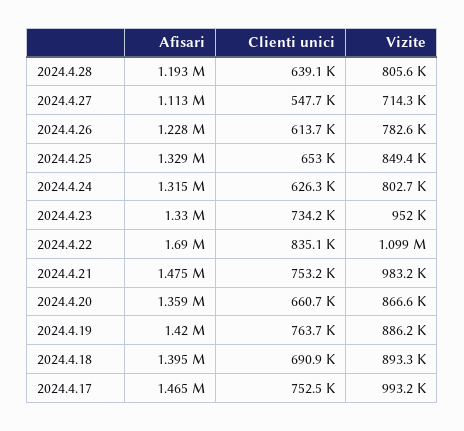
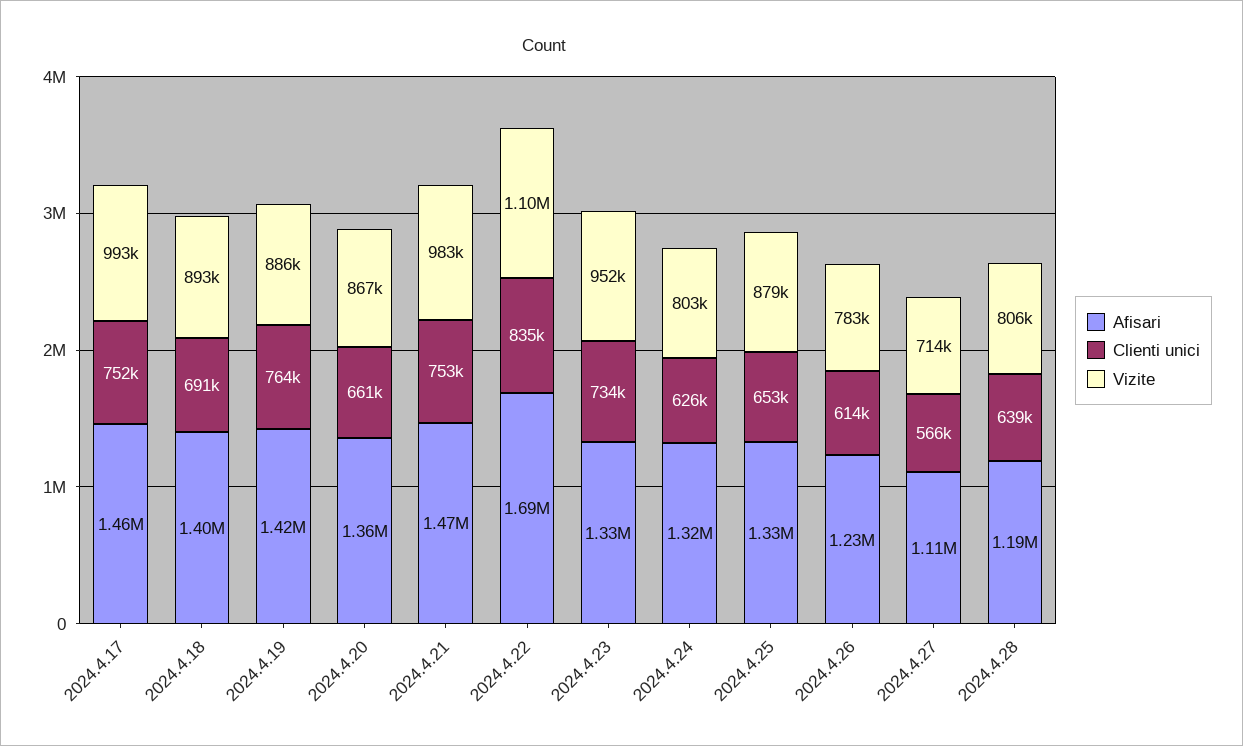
Clienti unici, 2024.4.27: 547700 -> 566000
Vizite, 2024.4.25: 849400 -> 879000

